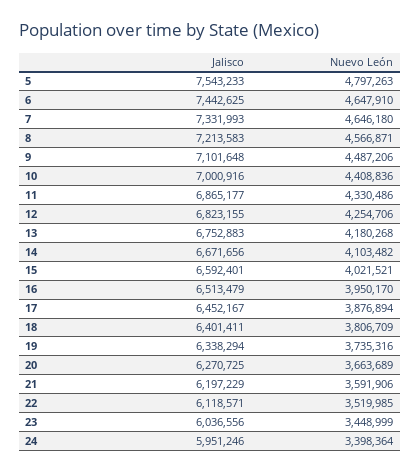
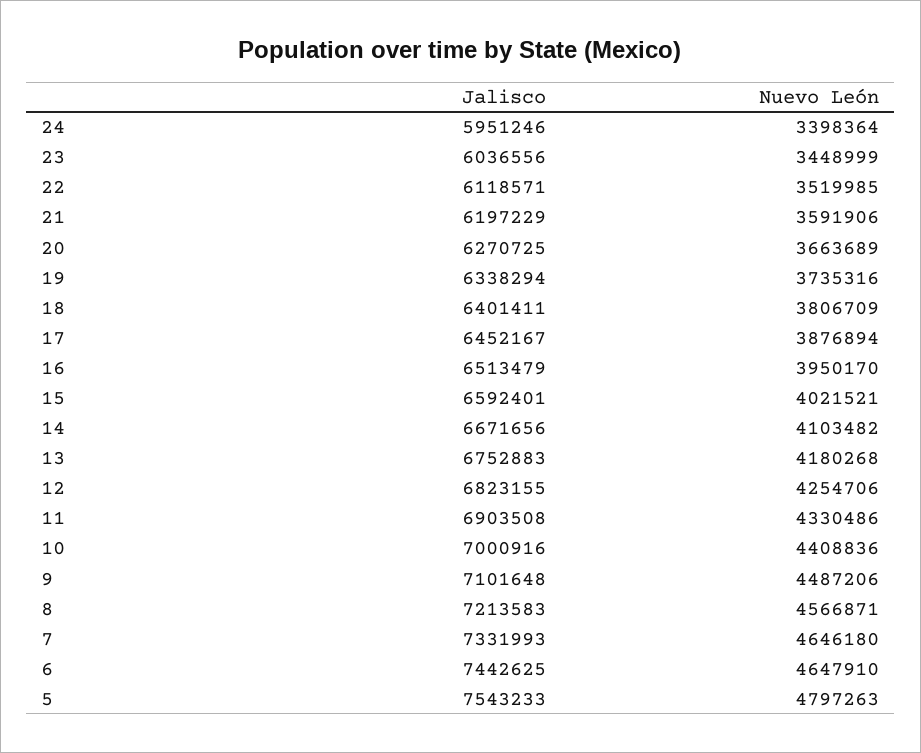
Jalisco, 11: 6865177 -> 6903508

